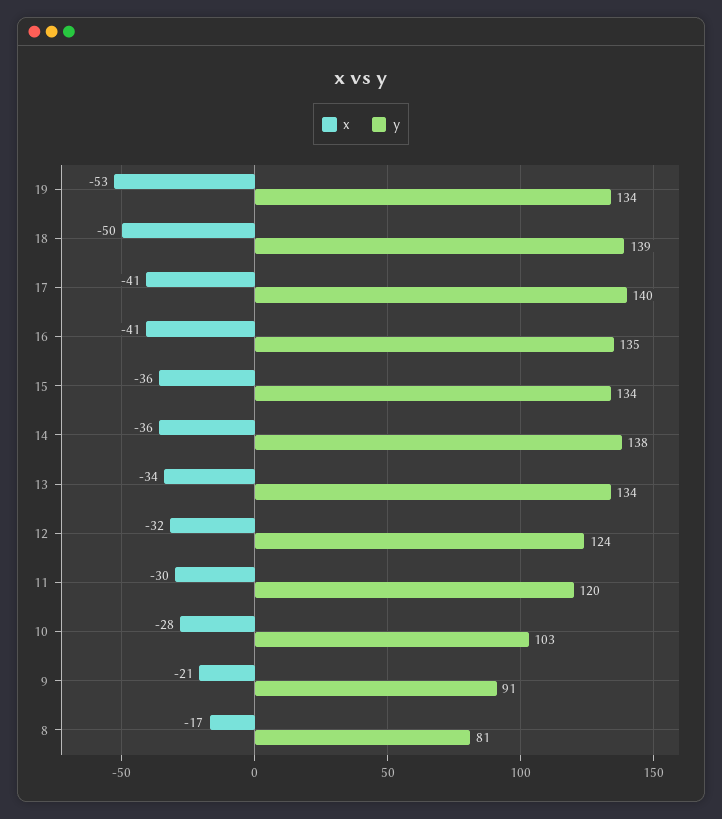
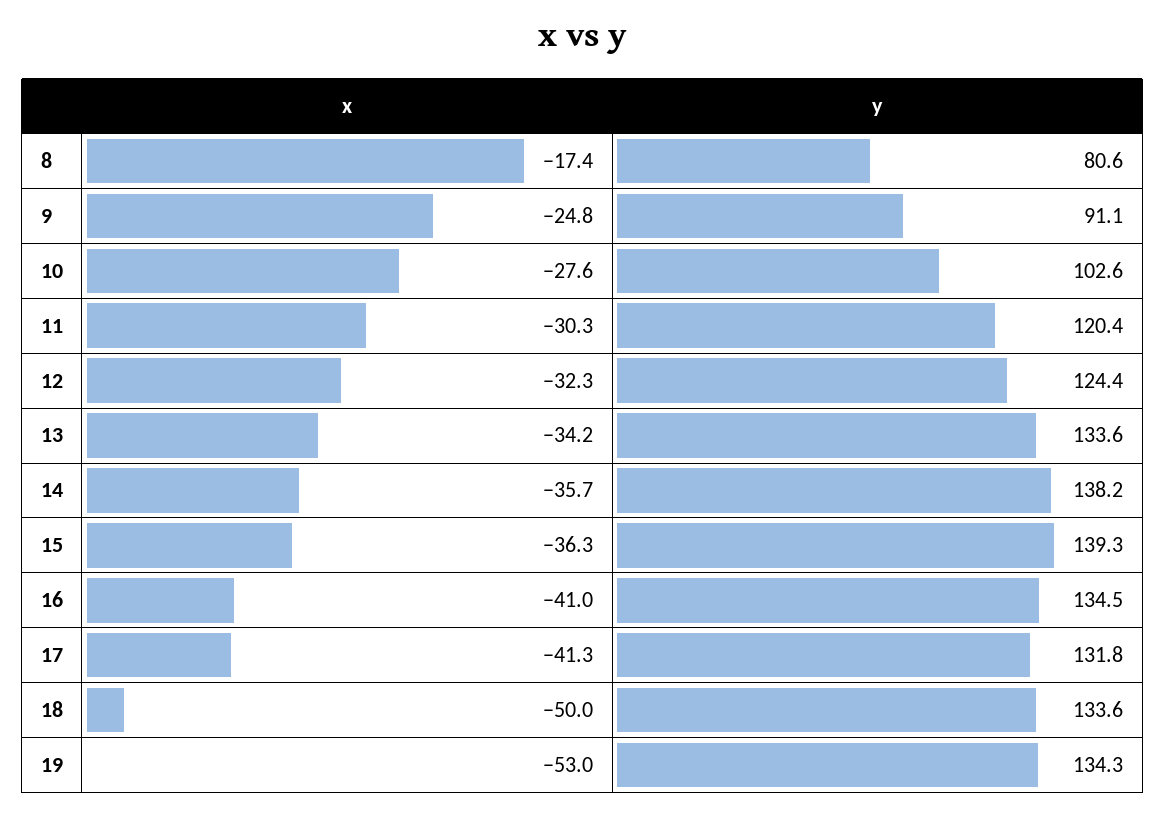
y, 18: 139 -> 133.6
y, 17: 140 -> 131.8
y, 15: 134 -> 139.3
x, 9: -21 -> -24.8

